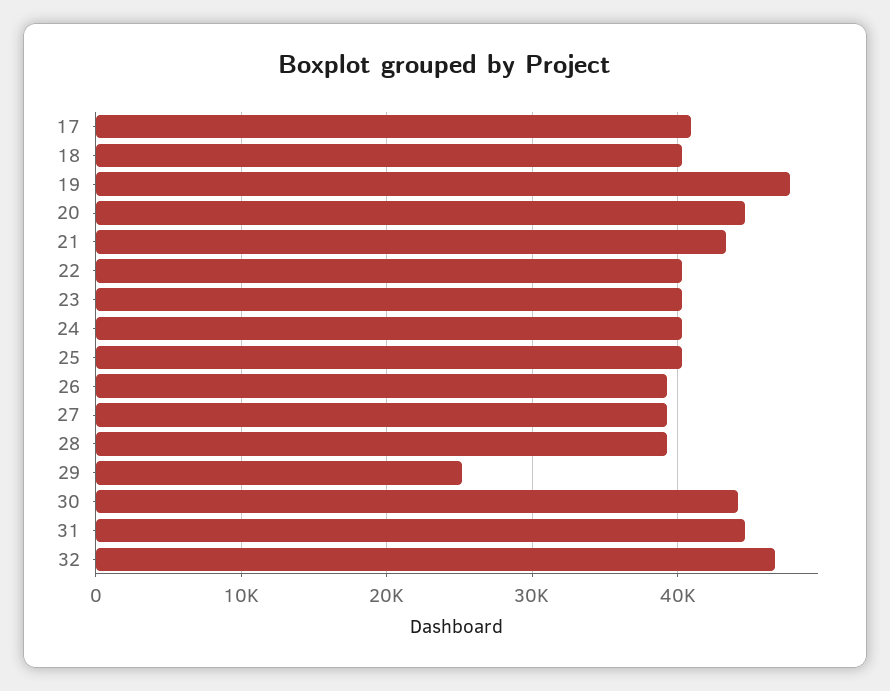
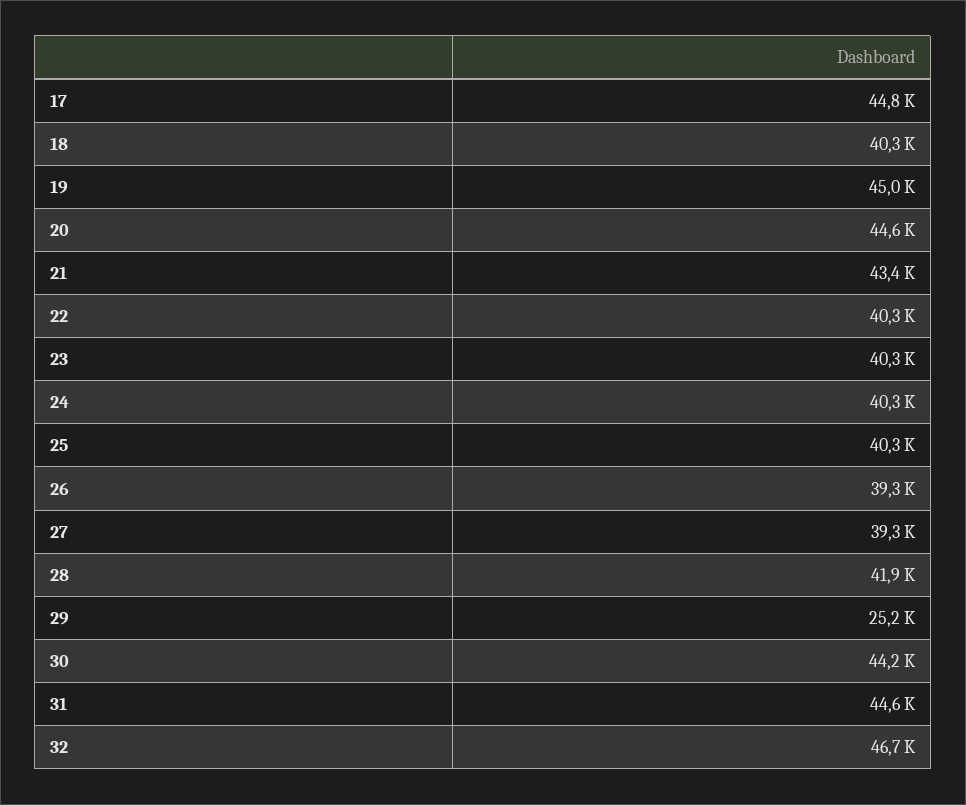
17: 41000 -> 44800
19: 48000 -> 45000
28: 39000 -> 41900

